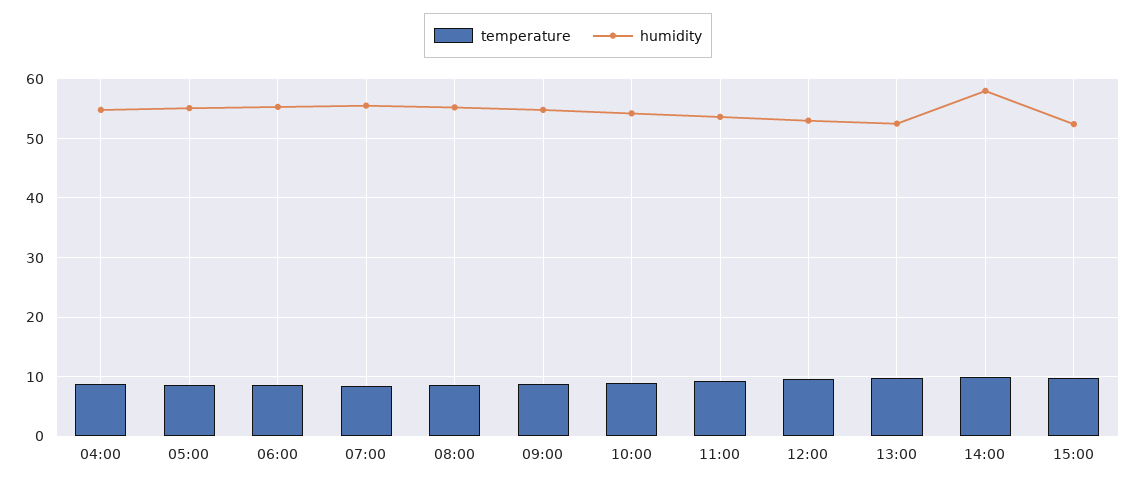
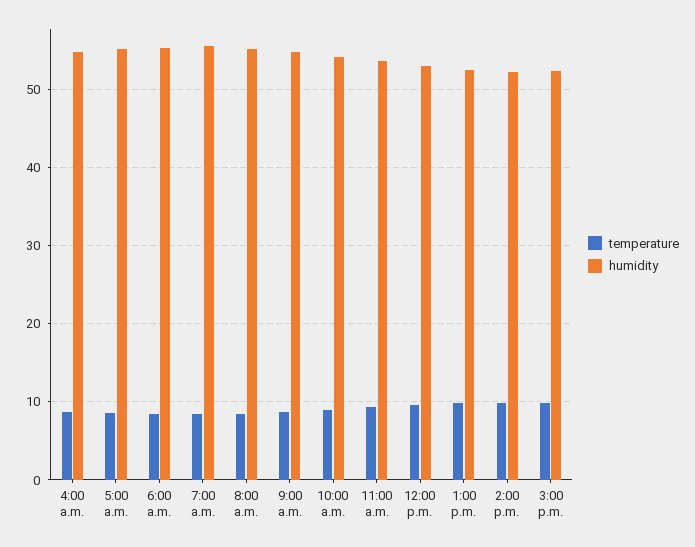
humidity, 14:00: 58 -> 52

